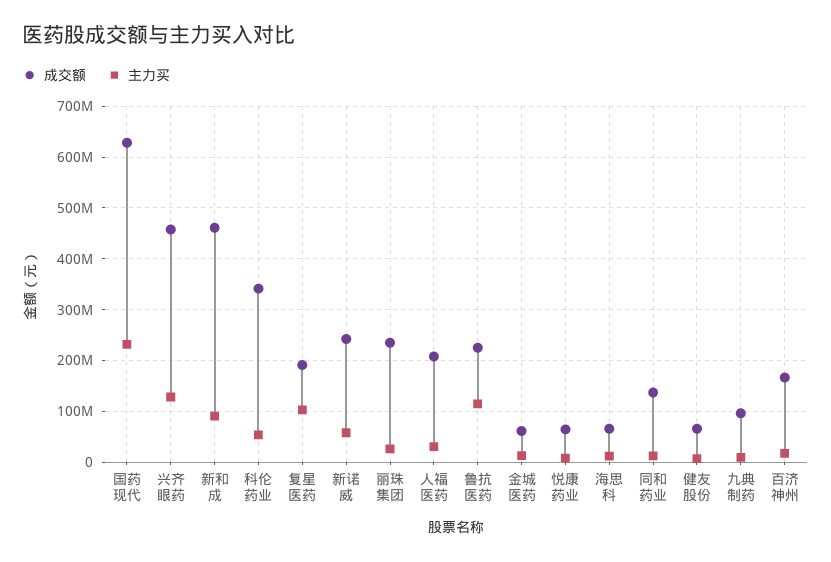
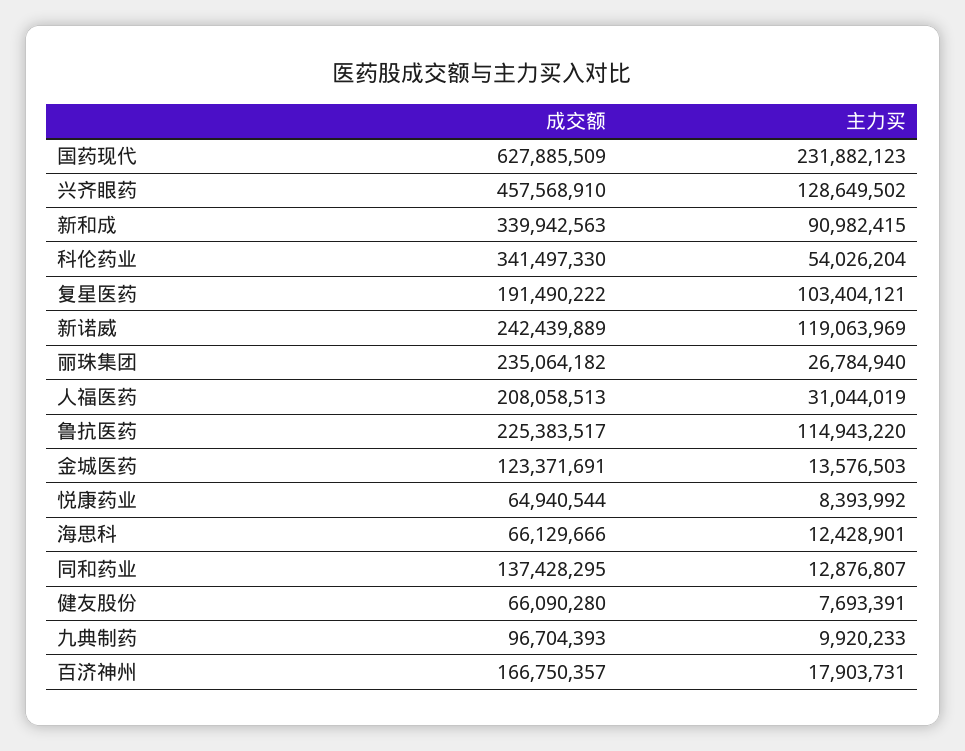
成交额, 新和成: 460000000 -> 339942563
主力买, 新诺威: 60000000 -> 119063969
成交额, 金城医药: 60000000 -> 123371691

